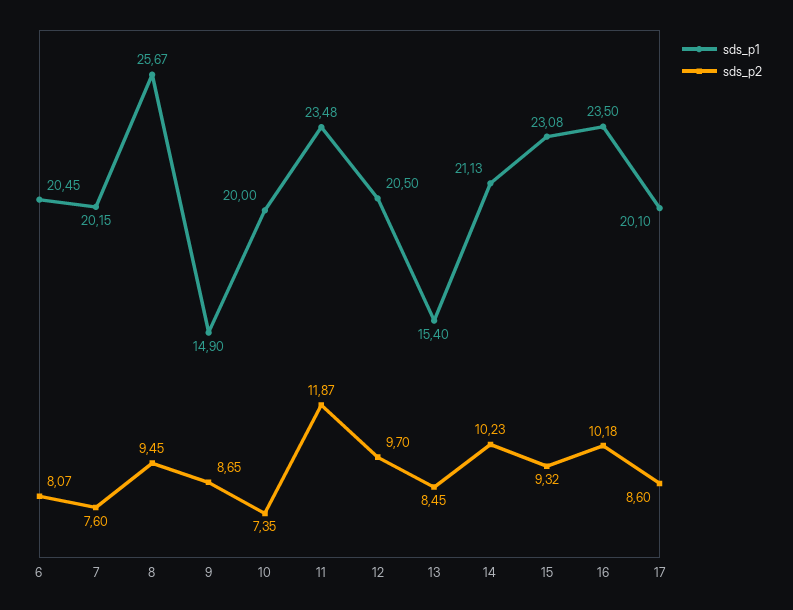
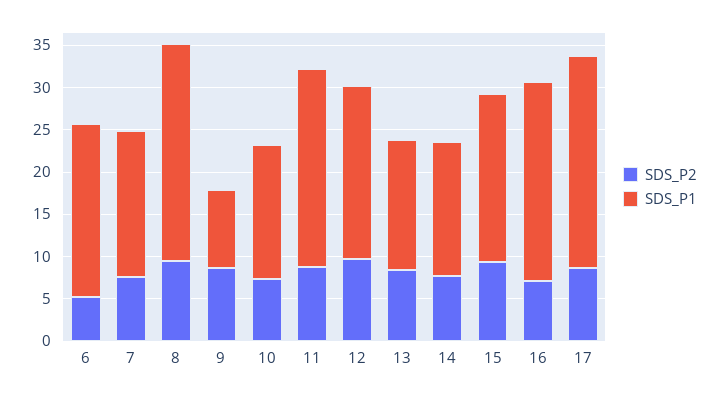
sds_p2, 6: 8.07 -> 5
sds_p1, 7: 20.15 -> 17
sds_p1, 9: 14.9 -> 9
sds_p1, 10: 20 -> 16
sds_p2, 11: 11.87 -> 9
sds_p1, 14: 21.13 -> 16
sds_p2, 14: 10.23 -> 8
sds_p1, 15: 23.08 -> 20
sds_p2, 16: 10.18 -> 7
sds_p1, 17: 20.1 -> 25

